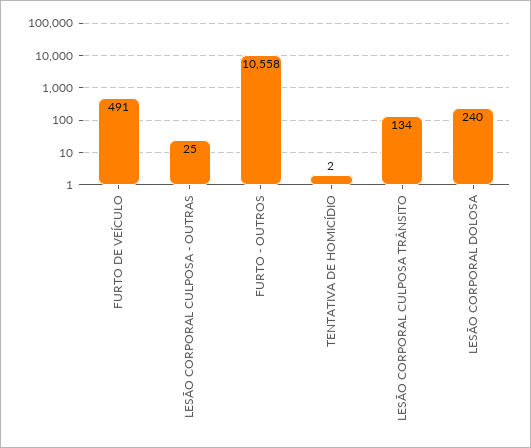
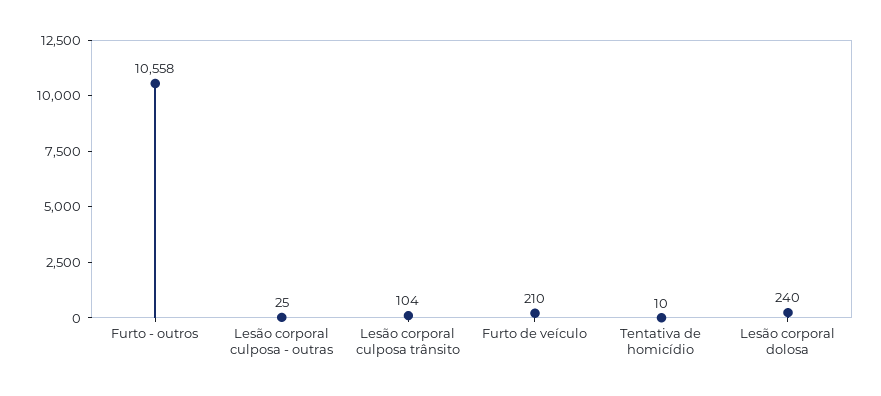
FURTO DE VEÍCULO: 491 -> 210
TENTATIVA DE HOMICÍDIO: 2 -> 10
LESÃO CORPORAL CULPOSA TRÂNSITO: 134 -> 104

